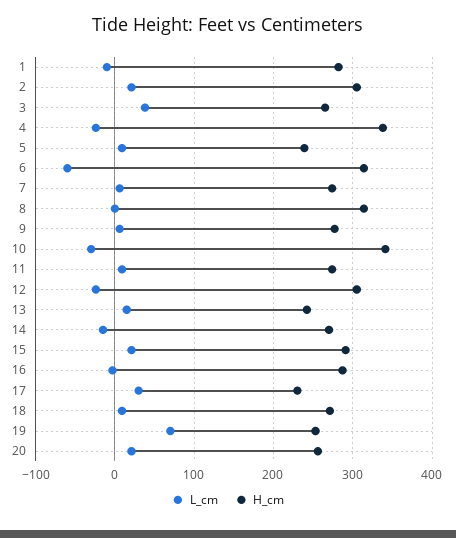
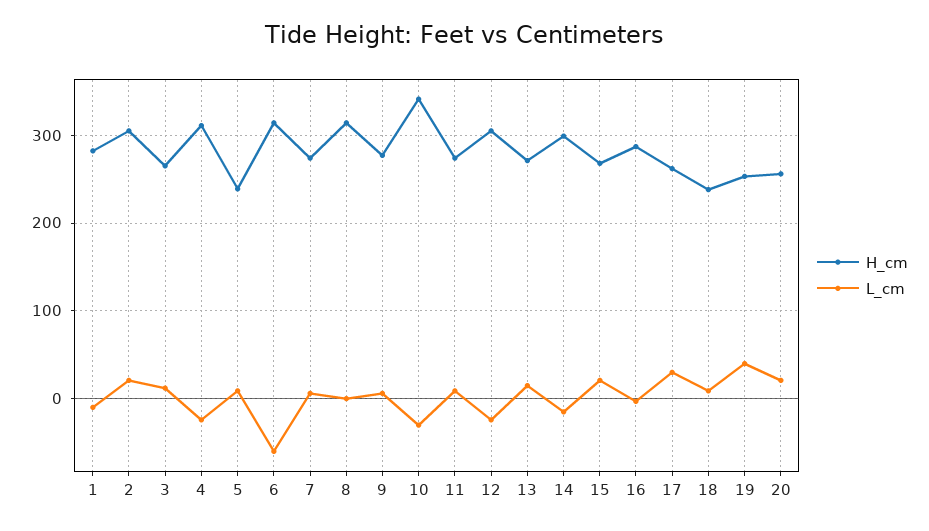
L_cm, 3: 40 -> 10
H_cm, 4: 340 -> 310
H_cm, 13: 240 -> 270
H_cm, 14: 270 -> 300
H_cm, 15: 290 -> 270
H_cm, 17: 230 -> 260
H_cm, 18: 270 -> 240
L_cm, 19: 70 -> 40

